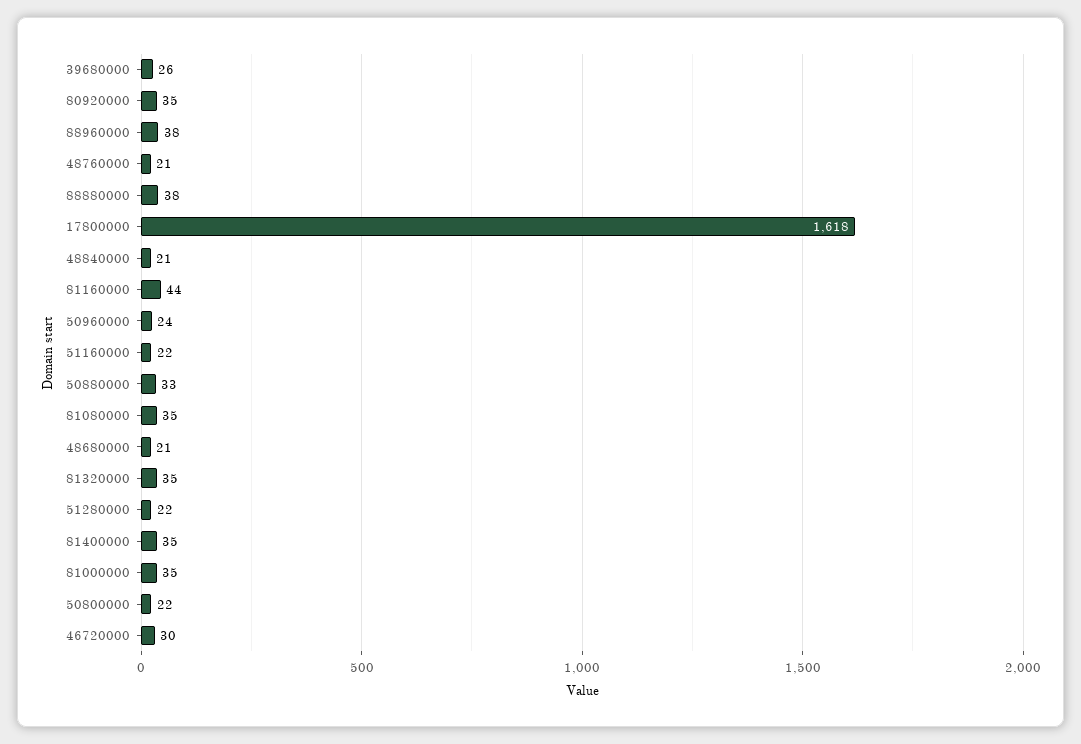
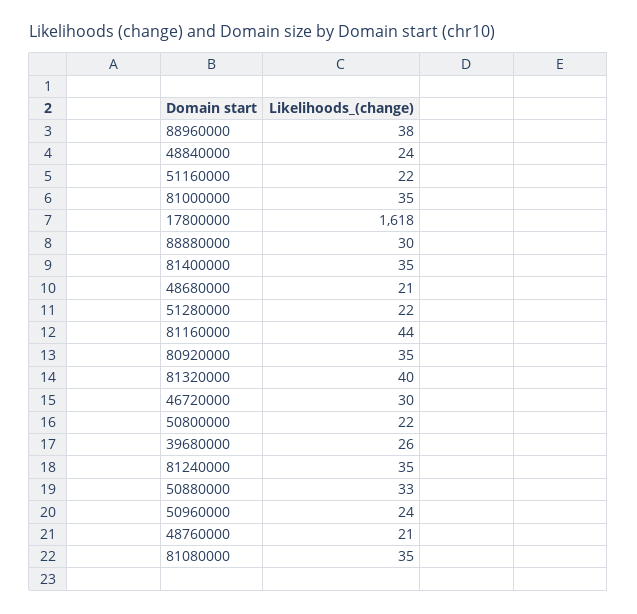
88880000: 38 -> 30
48840000: 21 -> 24
81320000: 35 -> 40
81240000: none -> 35

